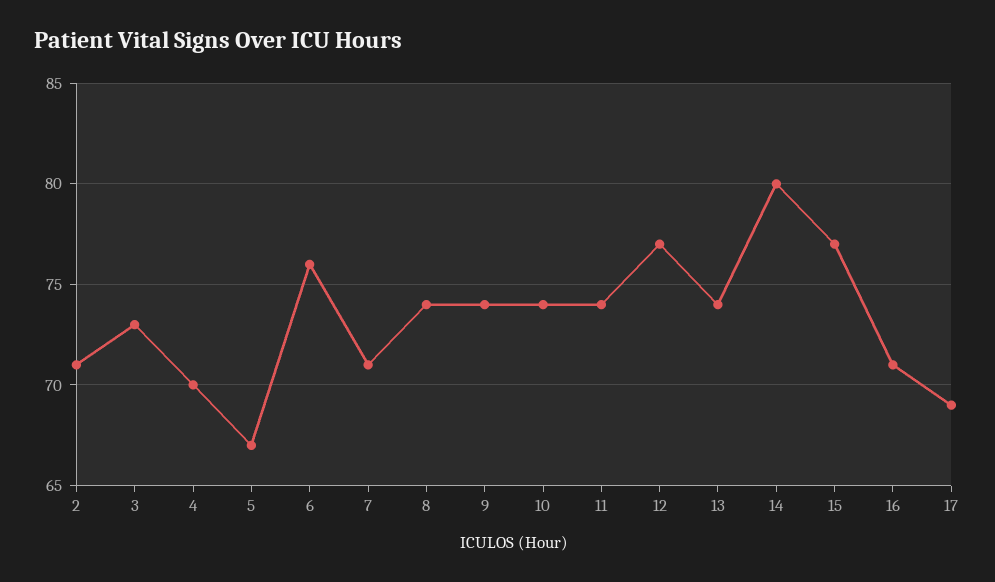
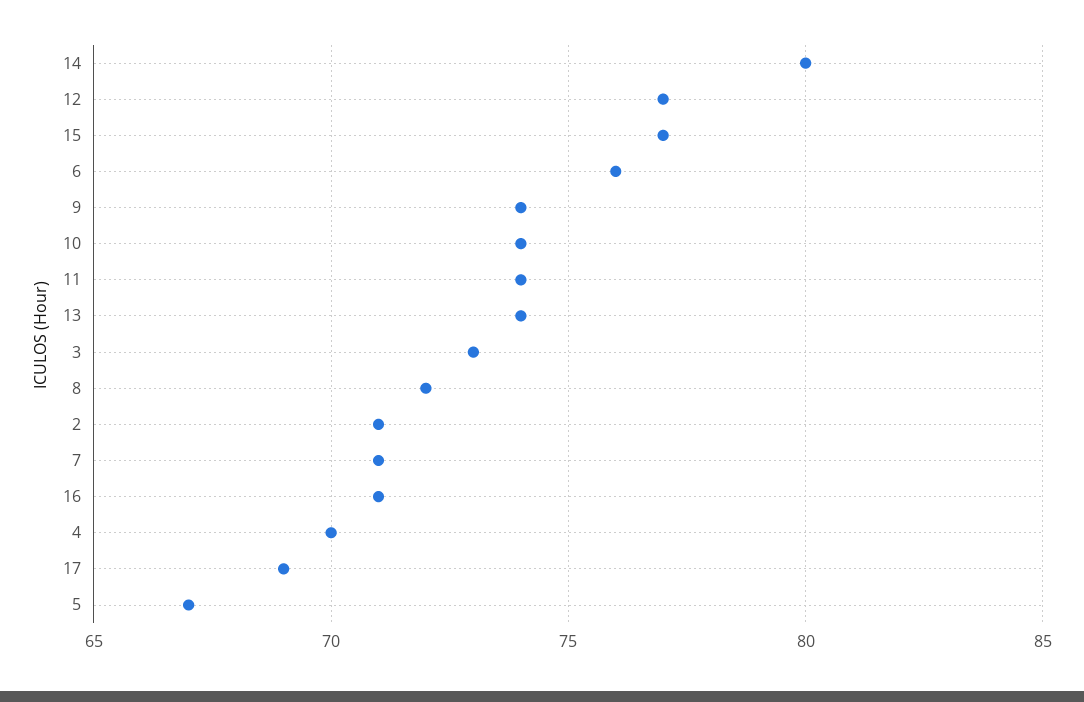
8: 74 -> 72

